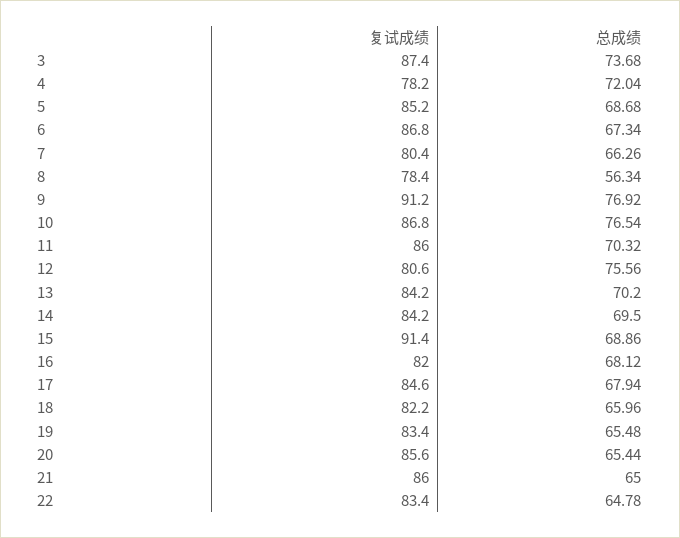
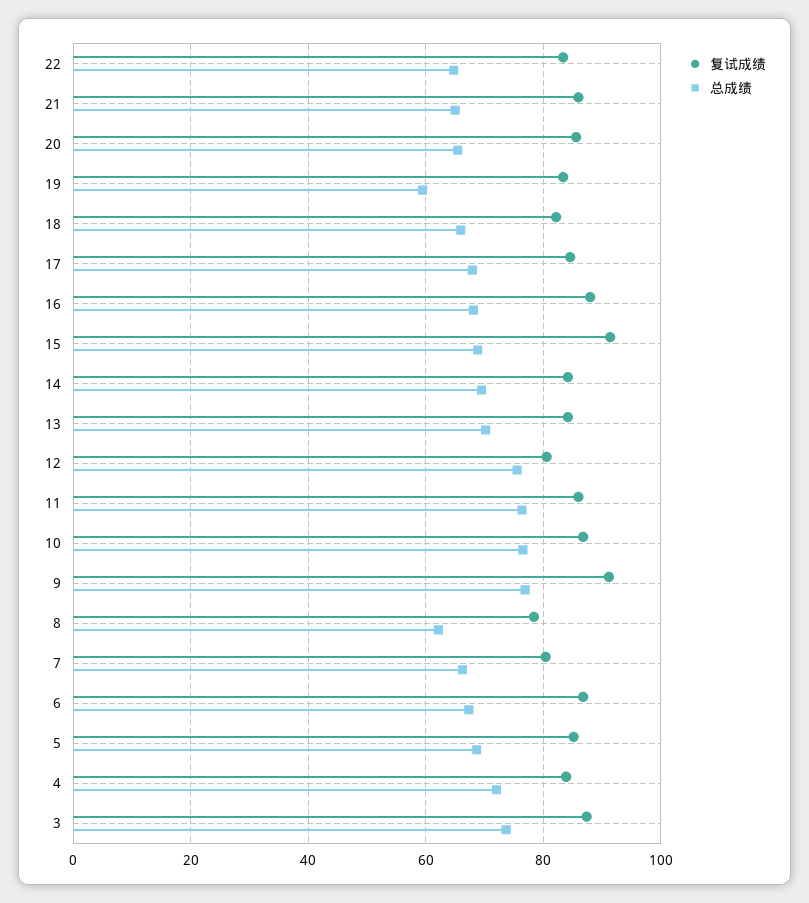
复试成绩, 4: 78.2 -> 84
总成绩, 8: 56.34 -> 62
总成绩, 11: 70.32 -> 76
复试成绩, 16: 82 -> 88
总成绩, 19: 65.48 -> 60

